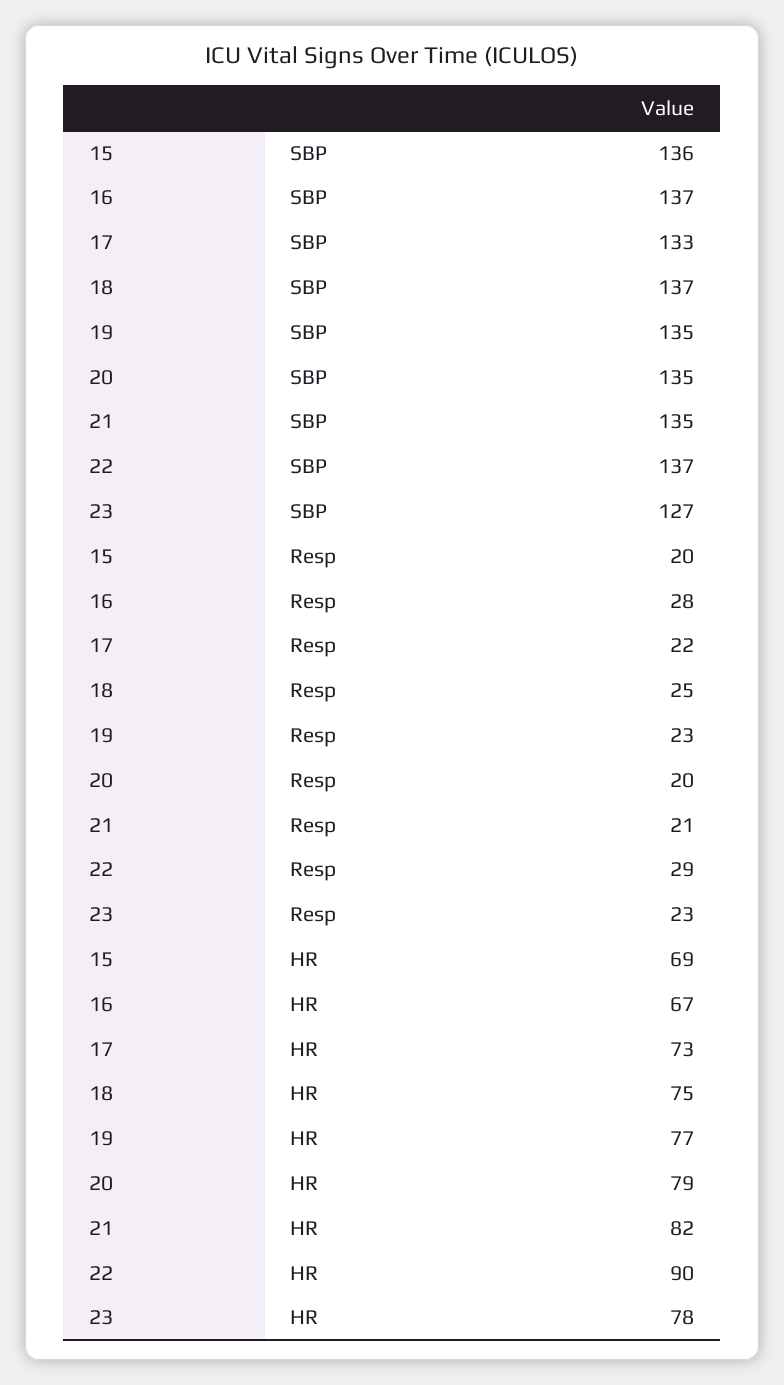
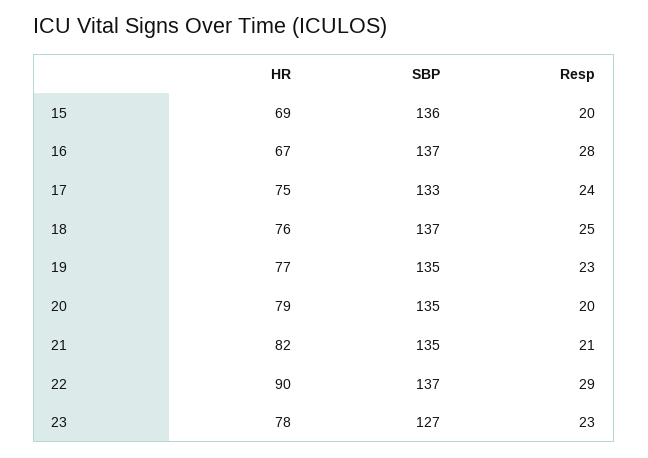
17, Resp: 22 -> 24
17, HR: 73 -> 75
18, HR: 75 -> 76

